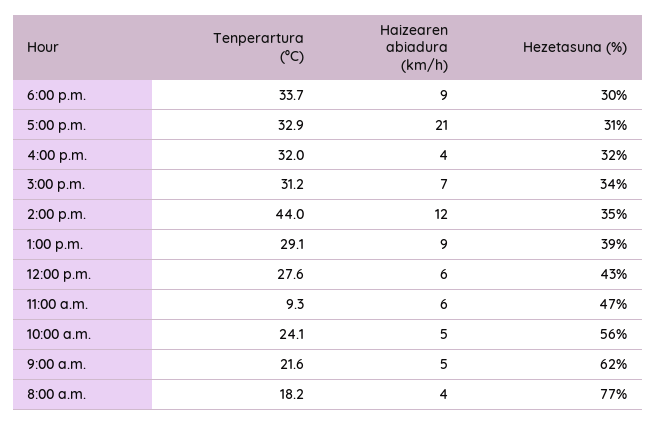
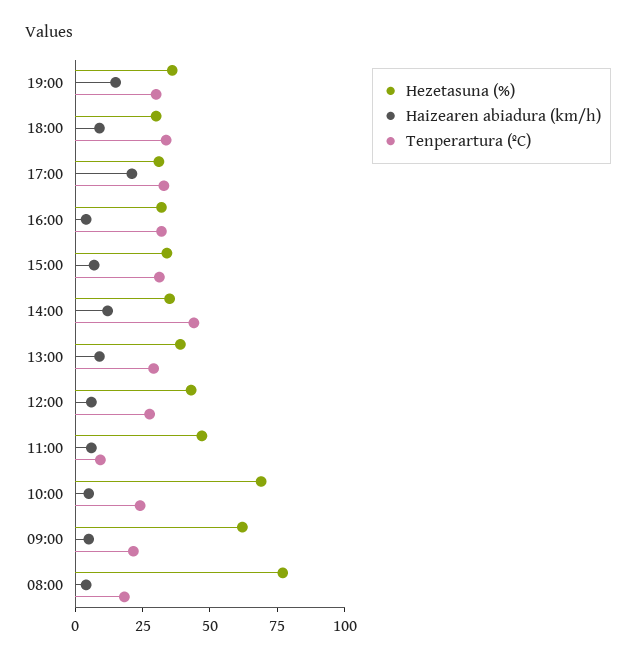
Hezetasuna (%), 10:00 a.m.: 56 -> 70
Hezetasuna (%), 19:00: none -> 35
Haizearen abiadura (km/h), 19:00: none -> 15
Tenperartura (ºC), 19:00: none -> 30

